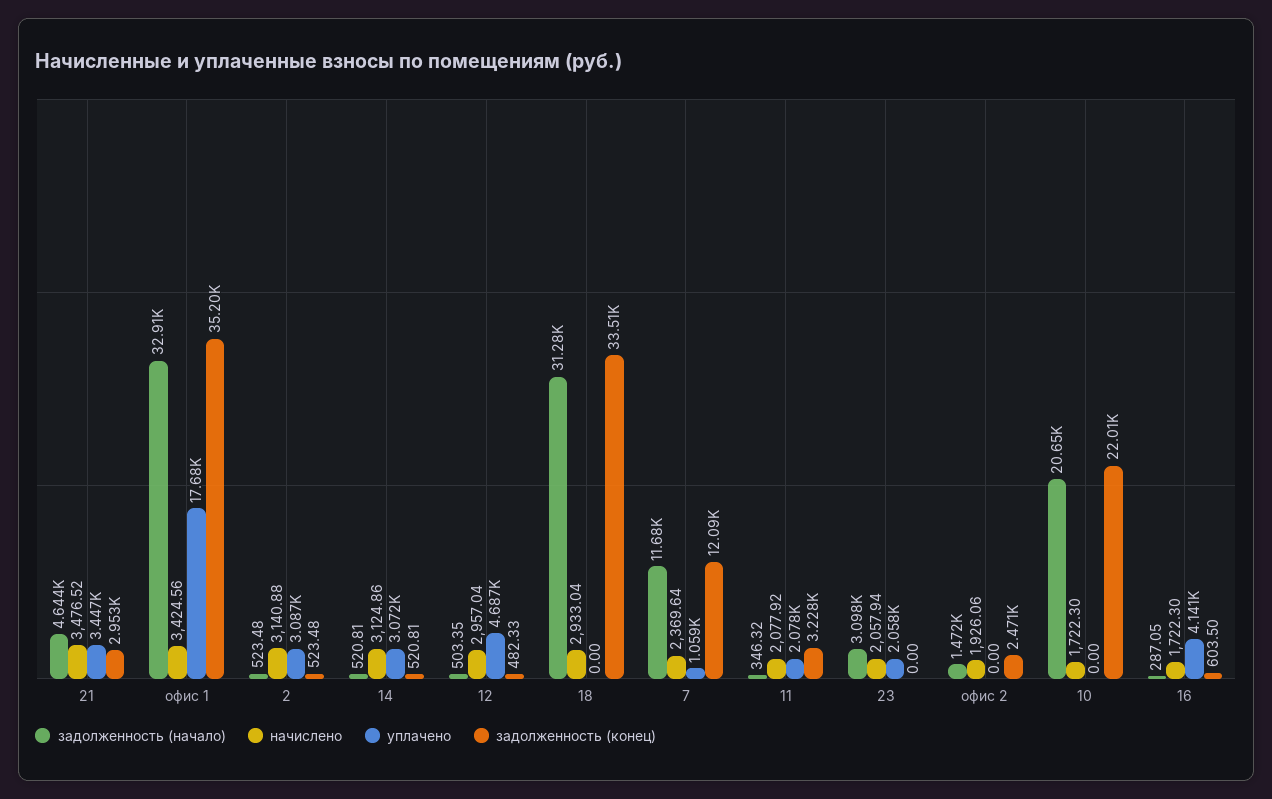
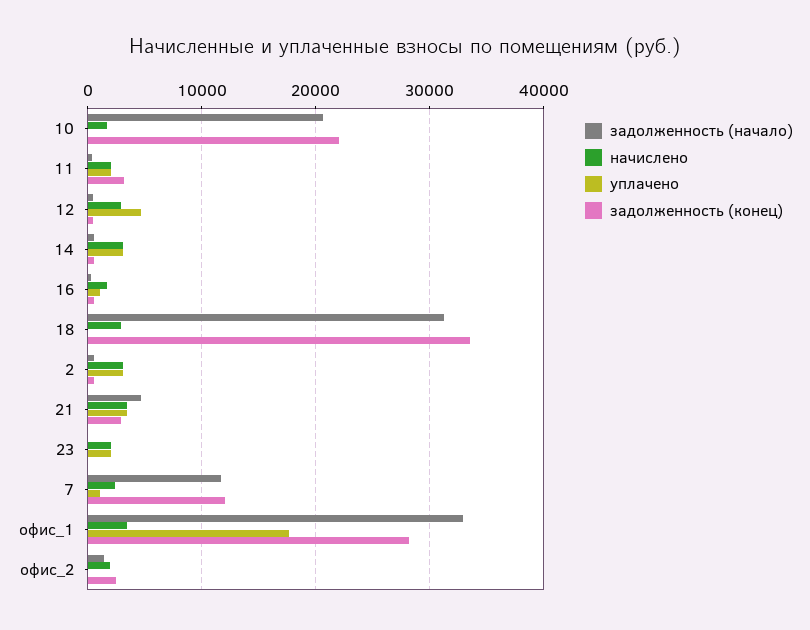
задолженность (конец), офис 1: 35200 -> 28000
задолженность (начало), 23: 3098 -> 0
уплачено, 16: 4141 -> 1000

